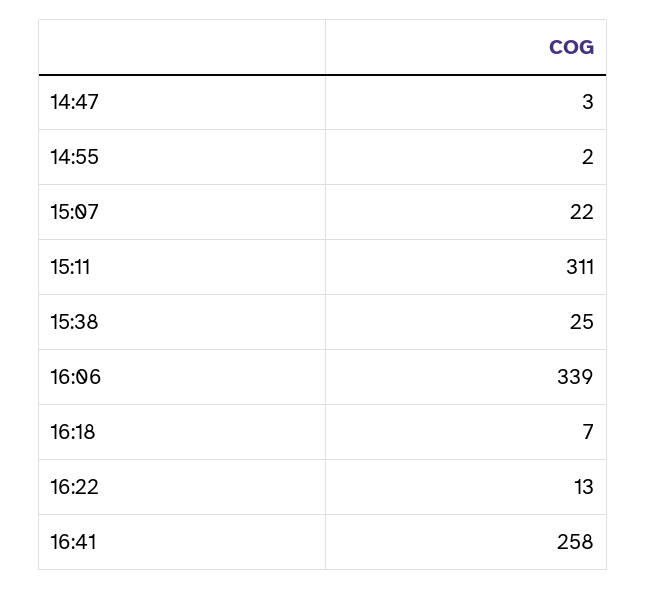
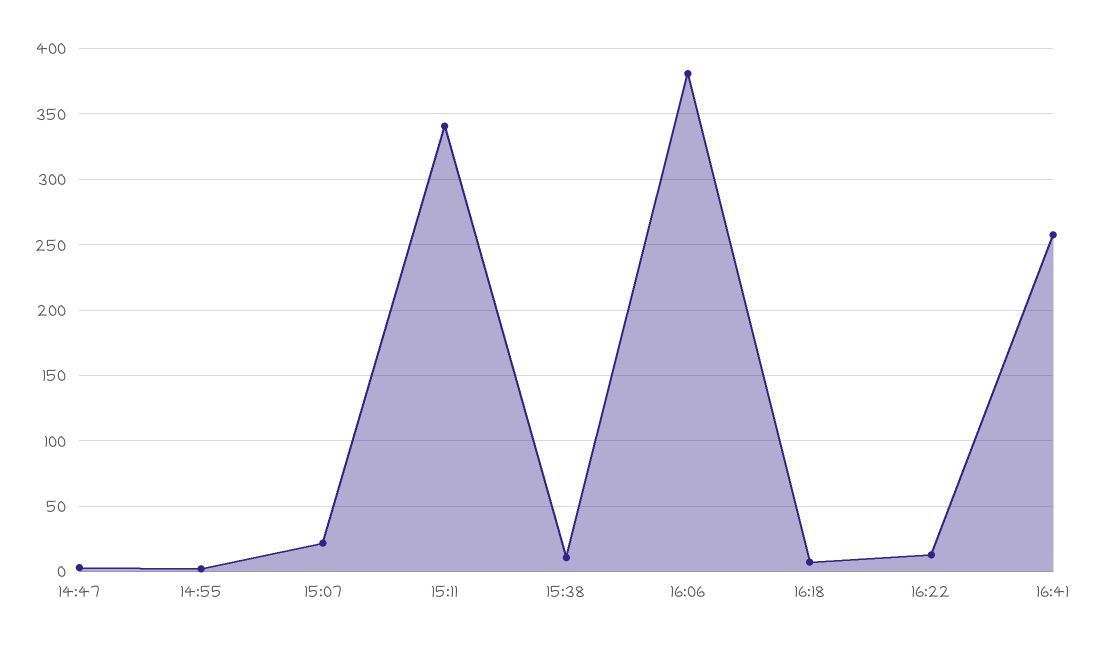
15:11: 311 -> 340
15:38: 25 -> 10
16:06: 339 -> 380

